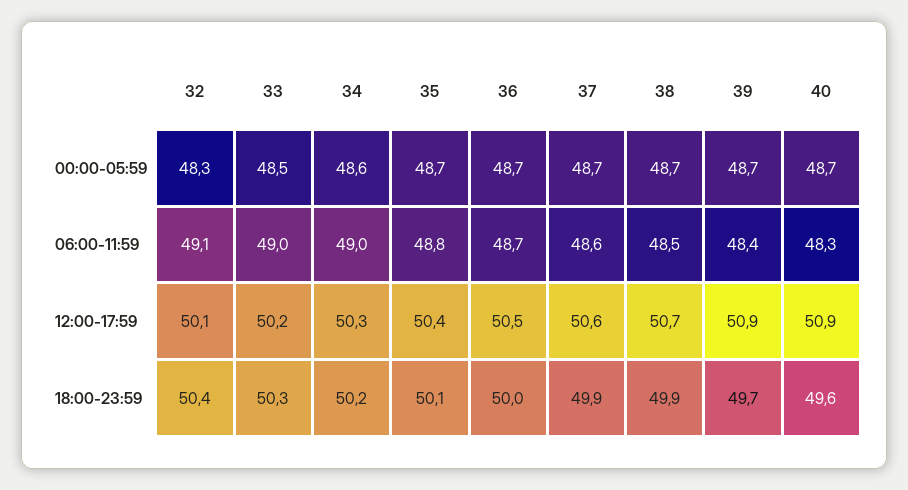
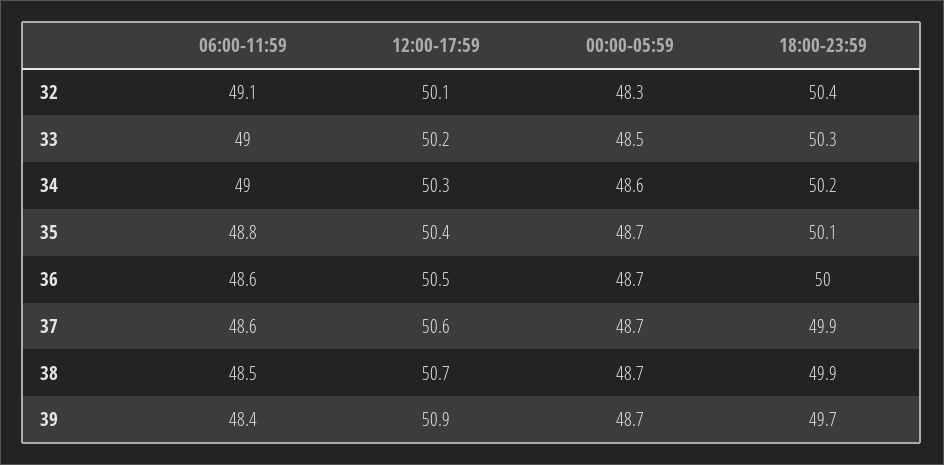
40, 00:00-05:59: 48.7 -> none
36, 06:00-11:59: 48.7 -> 48.6
40, 06:00-11:59: 48.3 -> none
40, 12:00-17:59: 50.9 -> none
40, 18:00-23:59: 49.6 -> none

